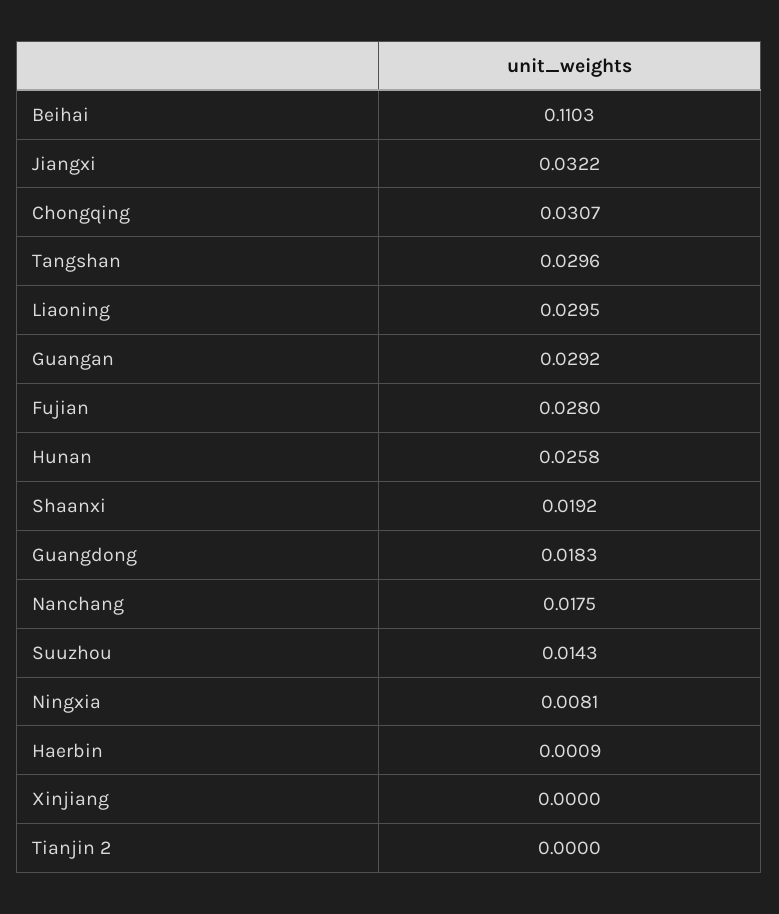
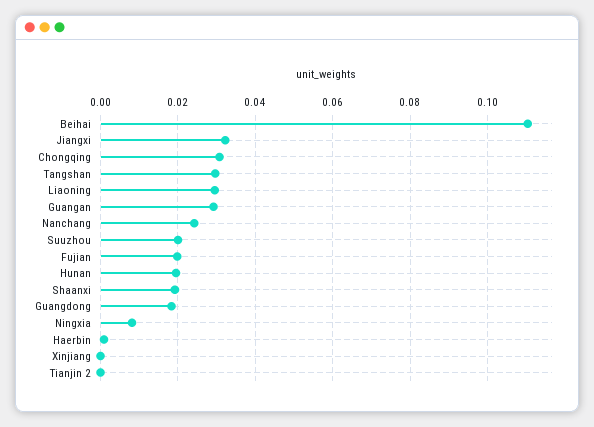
Fujian: 0.028 -> 0.02
Hunan: 0.0258 -> 0.02
Nanchang: 0.0175 -> 0.024
Suuzhou: 0.0143 -> 0.02

